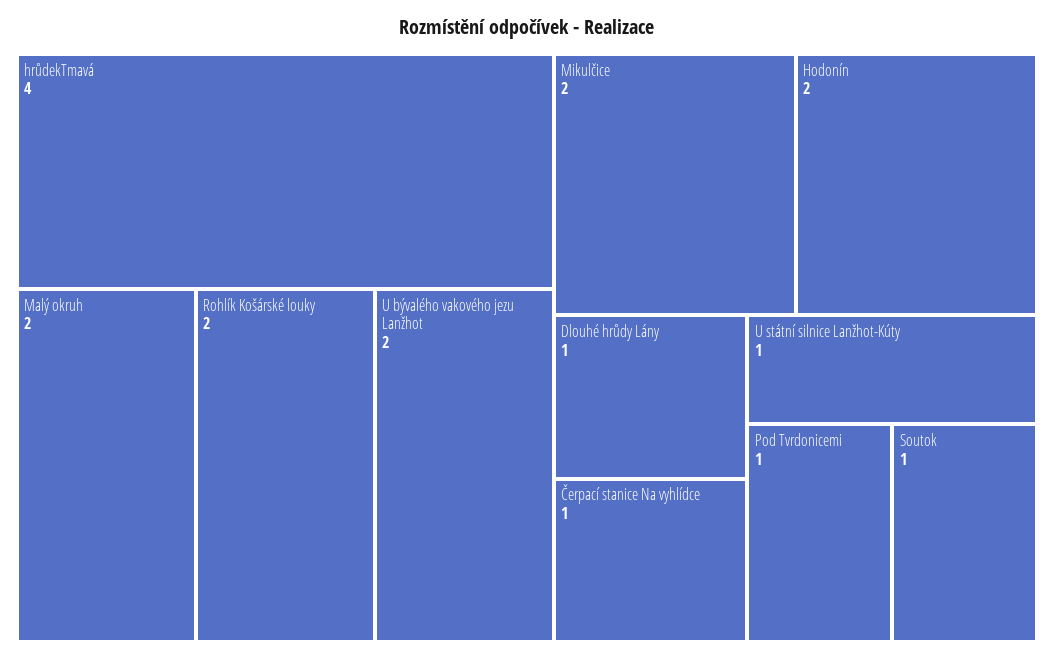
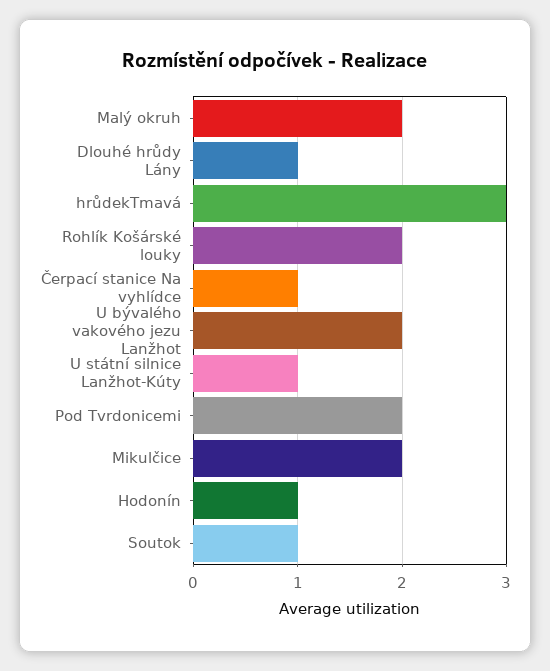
hrůdekTmavá: 4 -> 3
Hodonín: 2 -> 1
Pod Tvrdonicemi: 1 -> 2

